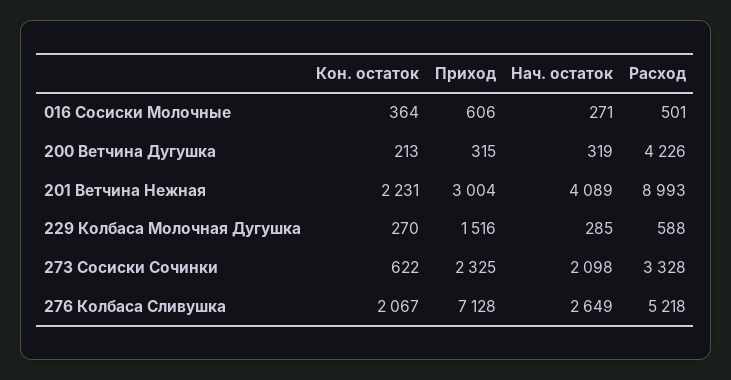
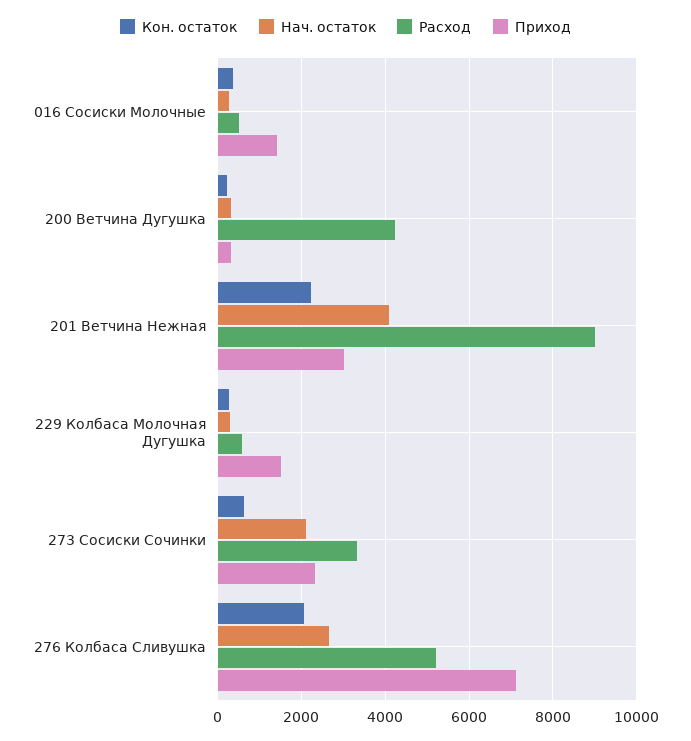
Приход, 016 Сосиски Молочные: 606 -> 1400

